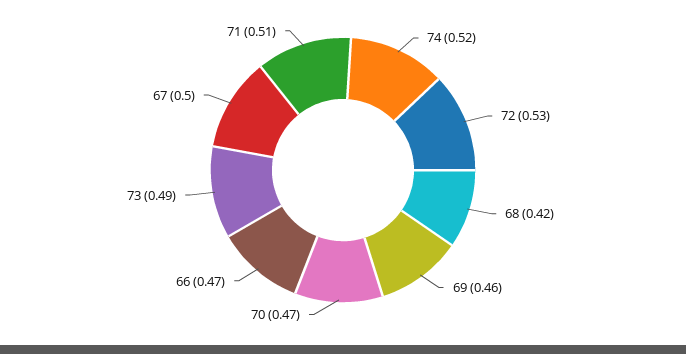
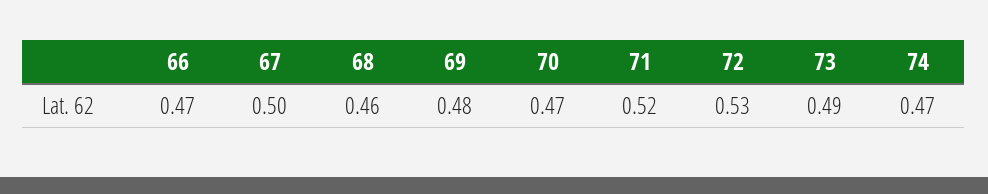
74: 0.52 -> 0.47
68: 0.42 -> 0.46
69: 0.46 -> 0.48
71: 0.51 -> 0.52

